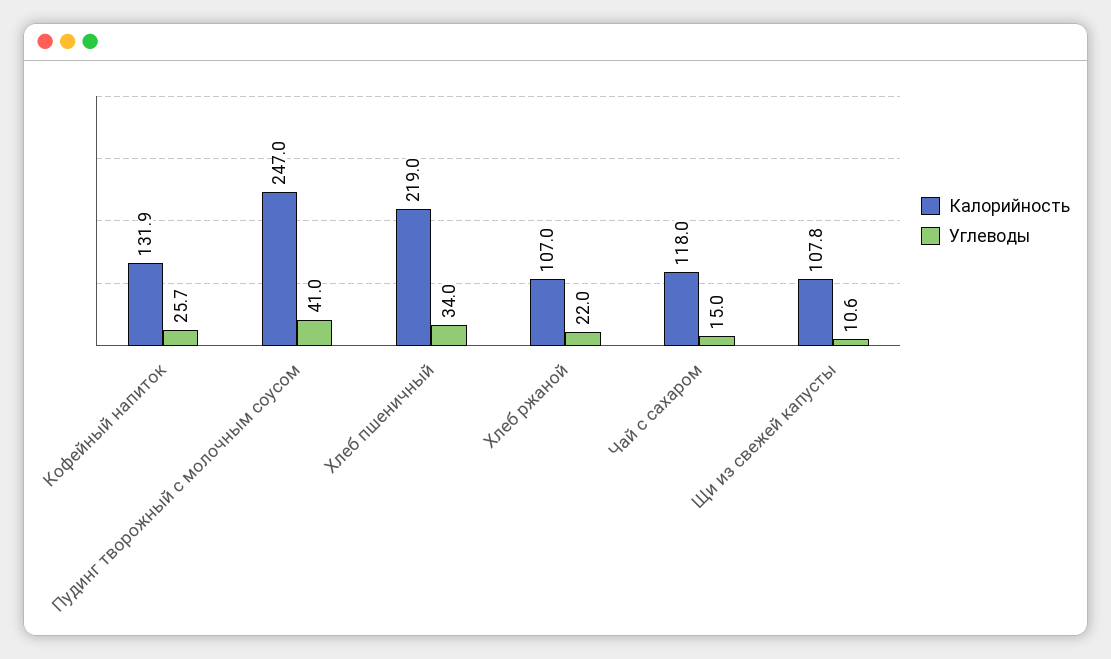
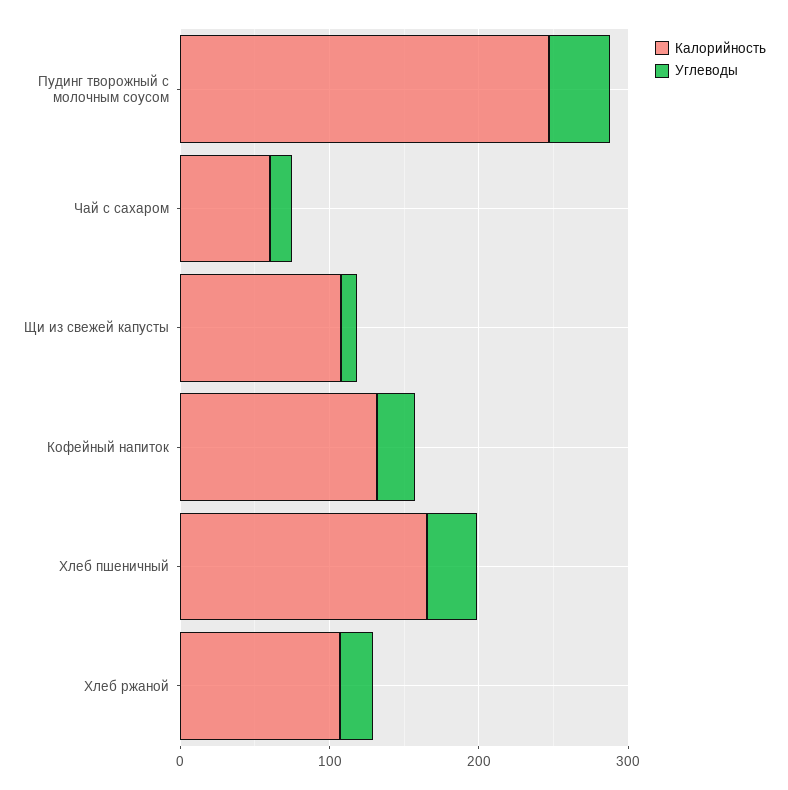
Калорийность, Хлеб пшеничный: 219 -> 160
Калорийность, Чай с сахаром: 118 -> 60

